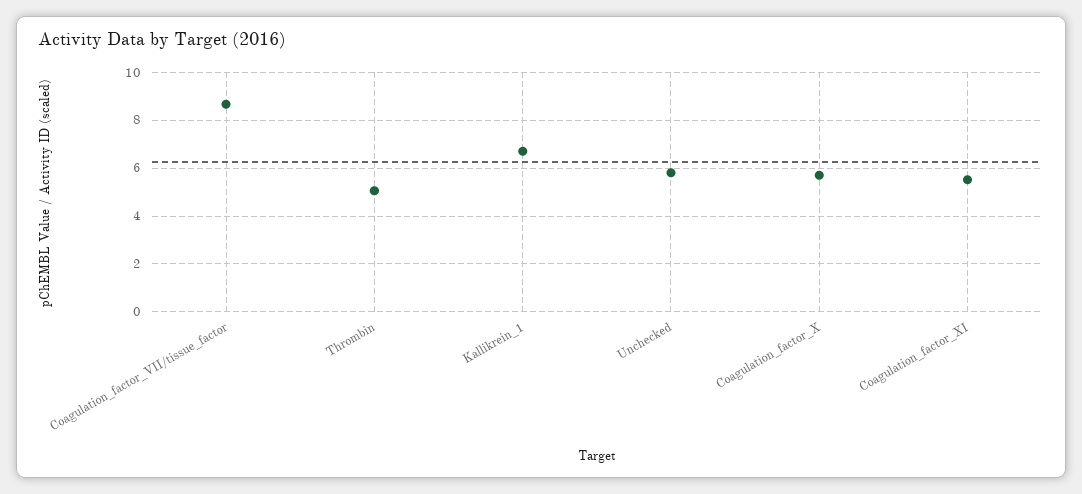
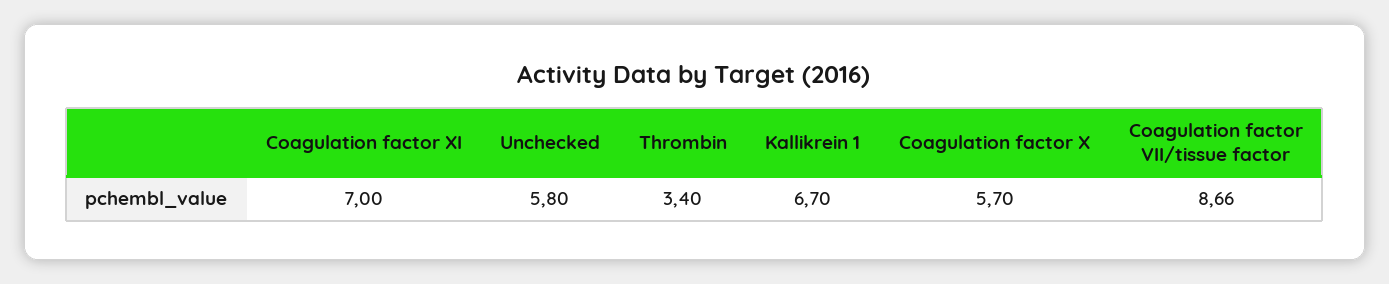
Thrombin: 5 -> 3.4
Coagulation_factor_XI: 5.5 -> 7

